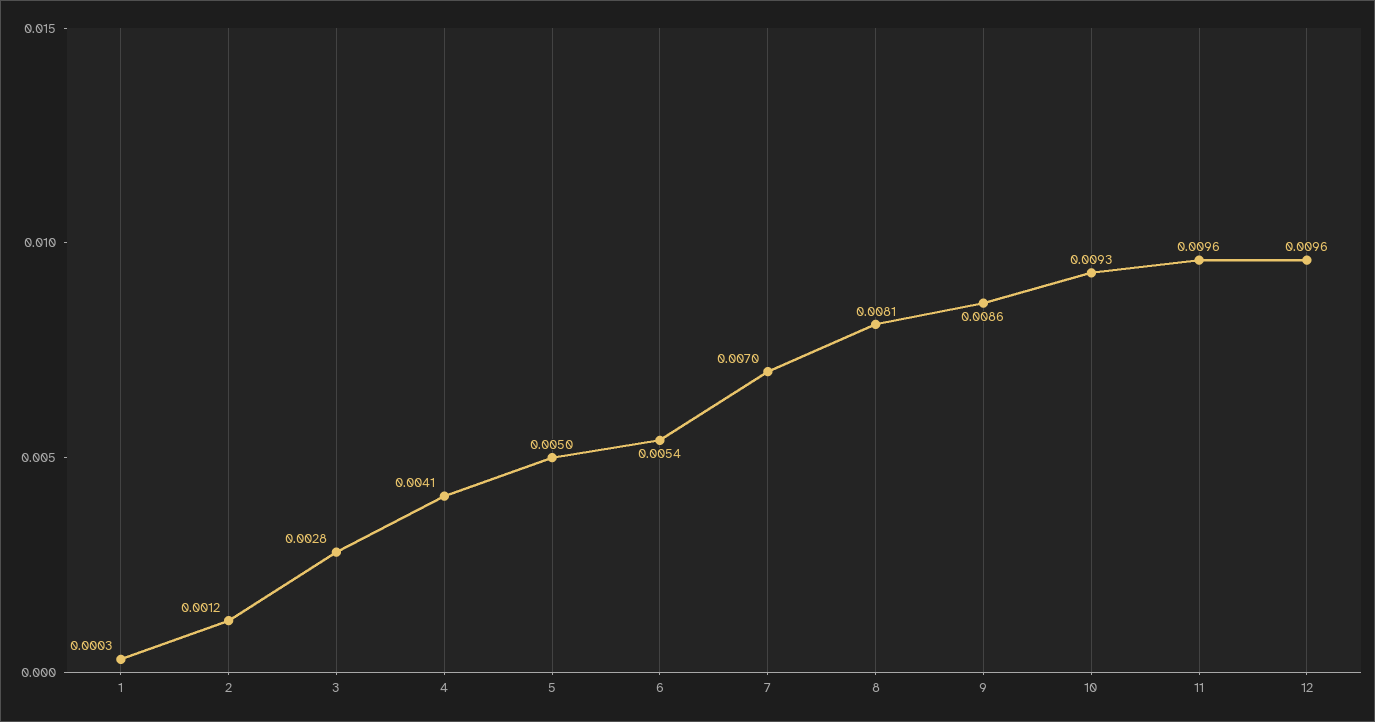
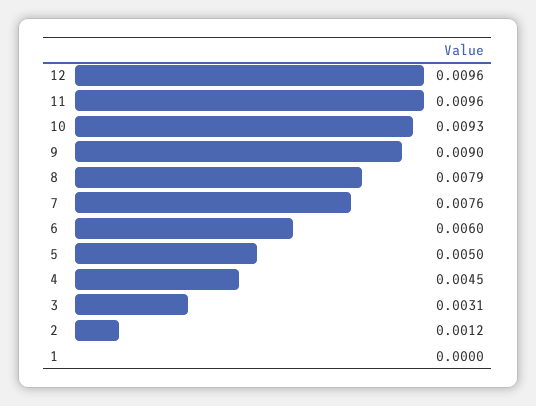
1: 0.0003 -> 0
3: 0.0028 -> 0.0031
4: 0.0041 -> 0.0045
6: 0.0054 -> 0.006
7: 0.007 -> 0.0076
8: 0.0081 -> 0.0079
9: 0.0086 -> 0.009

